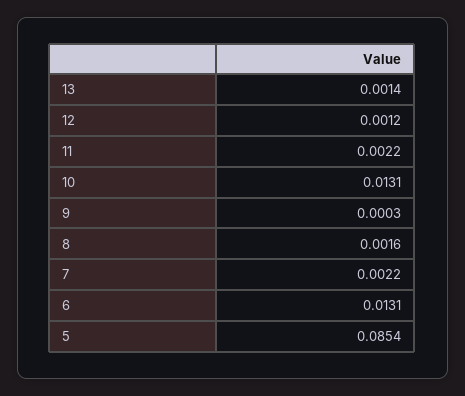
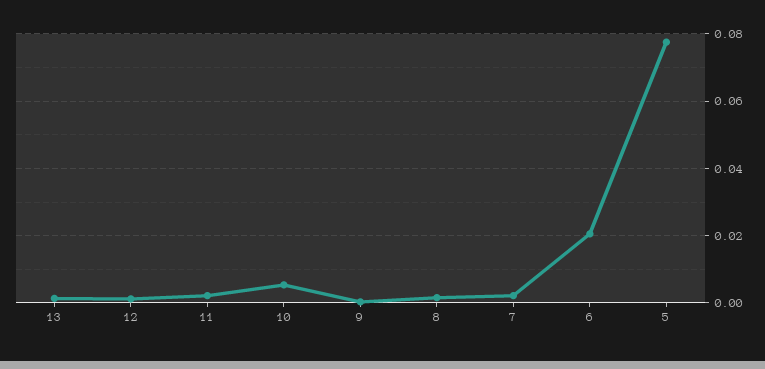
10: 0.0131 -> 0.006
6: 0.0131 -> 0.02
5: 0.0854 -> 0.078

